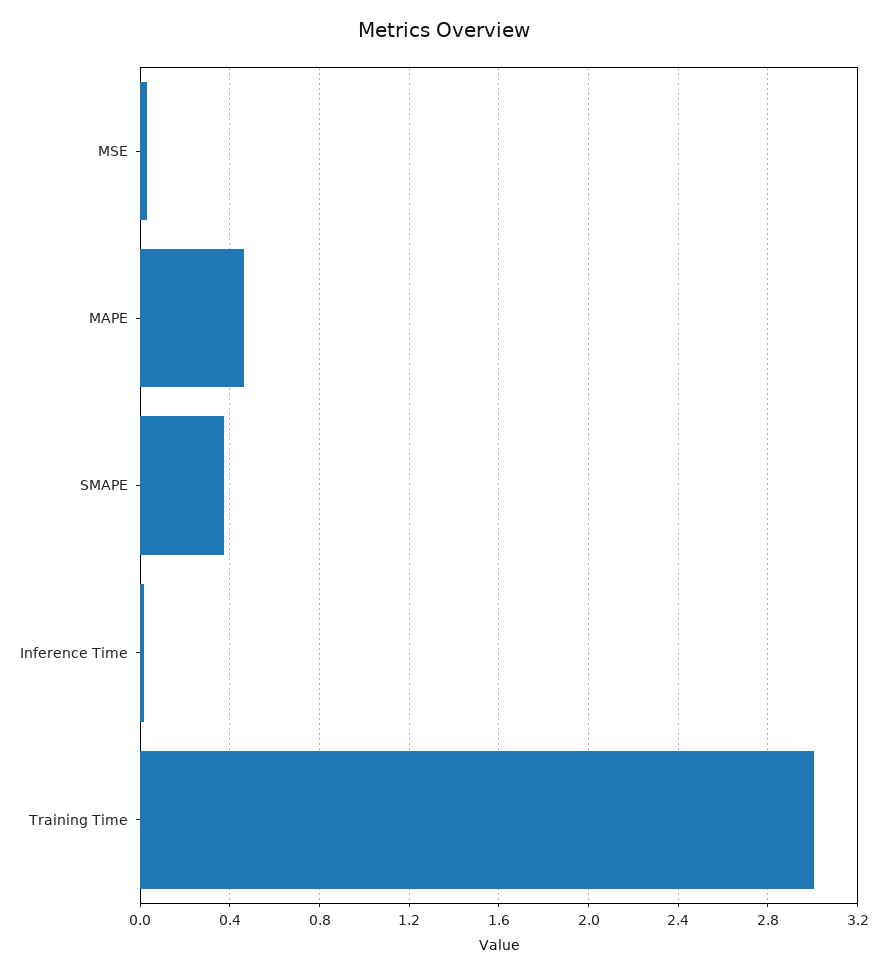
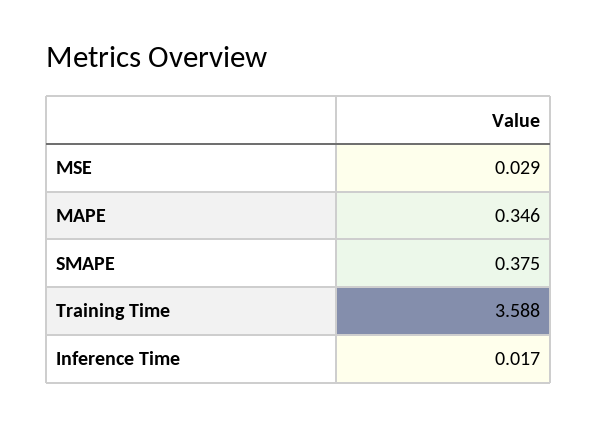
MAPE: 0.45 -> 0.346
Training Time: 3 -> 3.588

